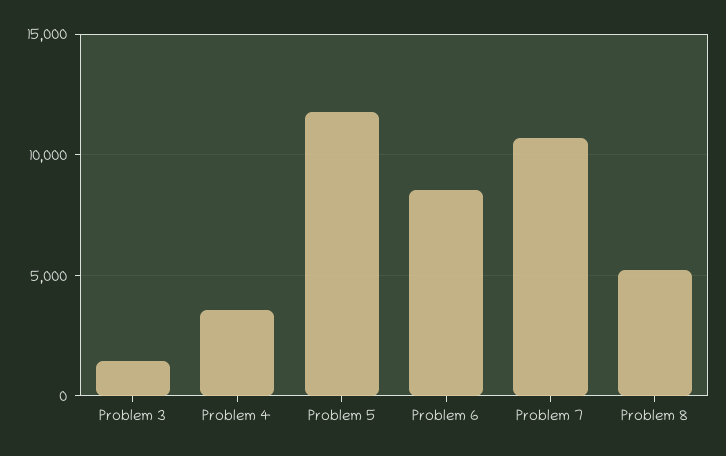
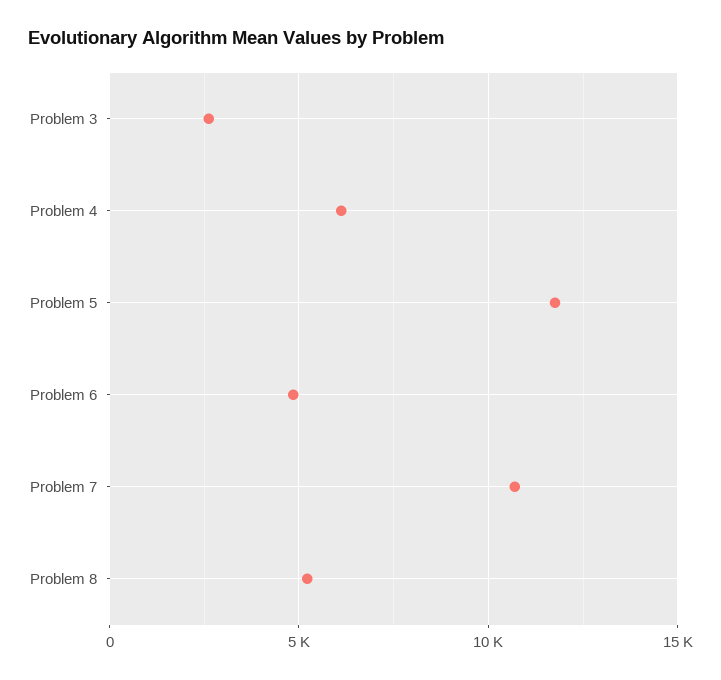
Problem 3: 1500 -> 2500
Problem 4: 3500 -> 6000
Problem 6: 8500 -> 5000

